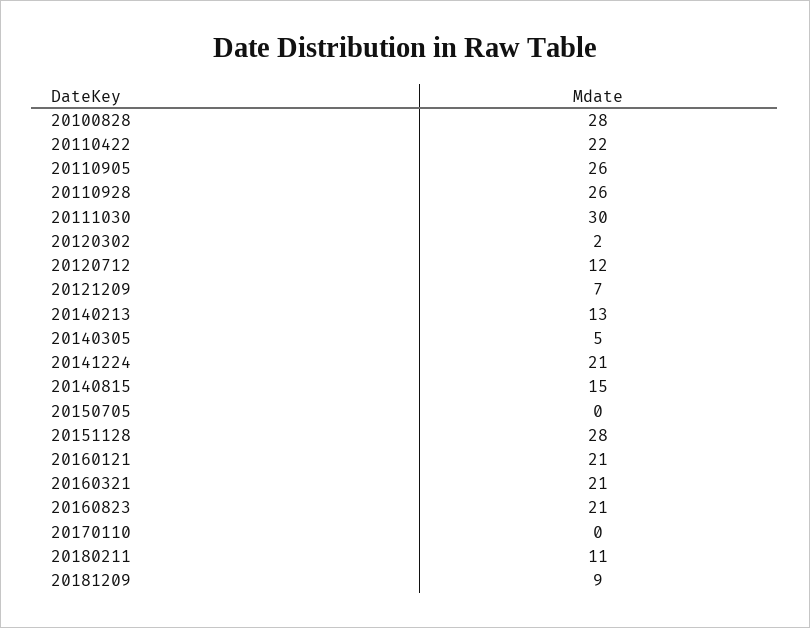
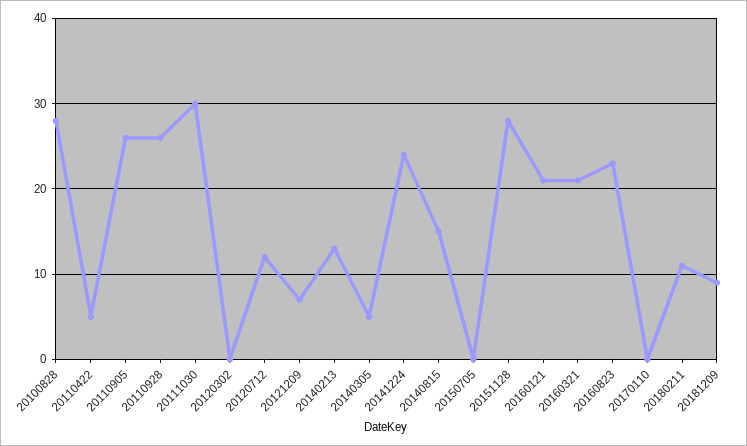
20110422: 22 -> 5
20120302: 2 -> 0
20141224: 21 -> 24
20160823: 21 -> 23

